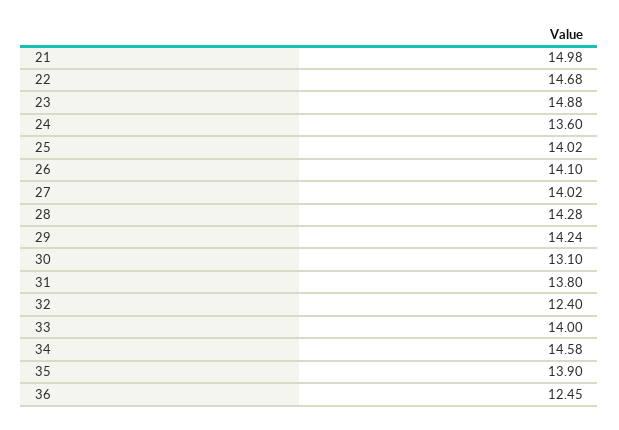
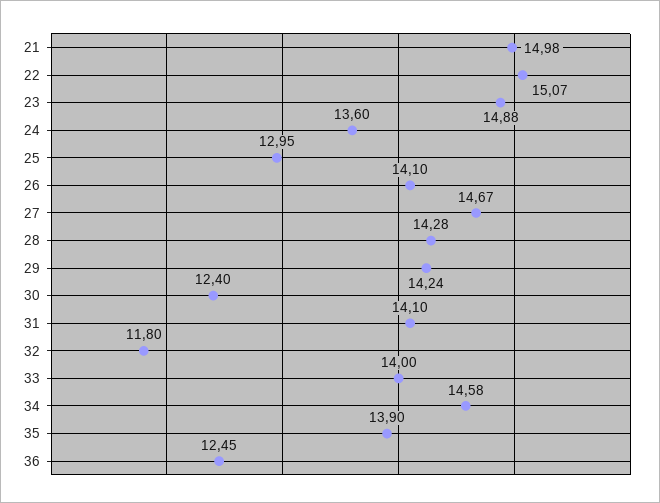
22: 14.68 -> 15.07
25: 14.02 -> 12.95
27: 14.02 -> 14.67
30: 13.1 -> 12.4
31: 13.8 -> 14.1
32: 12.4 -> 11.8

